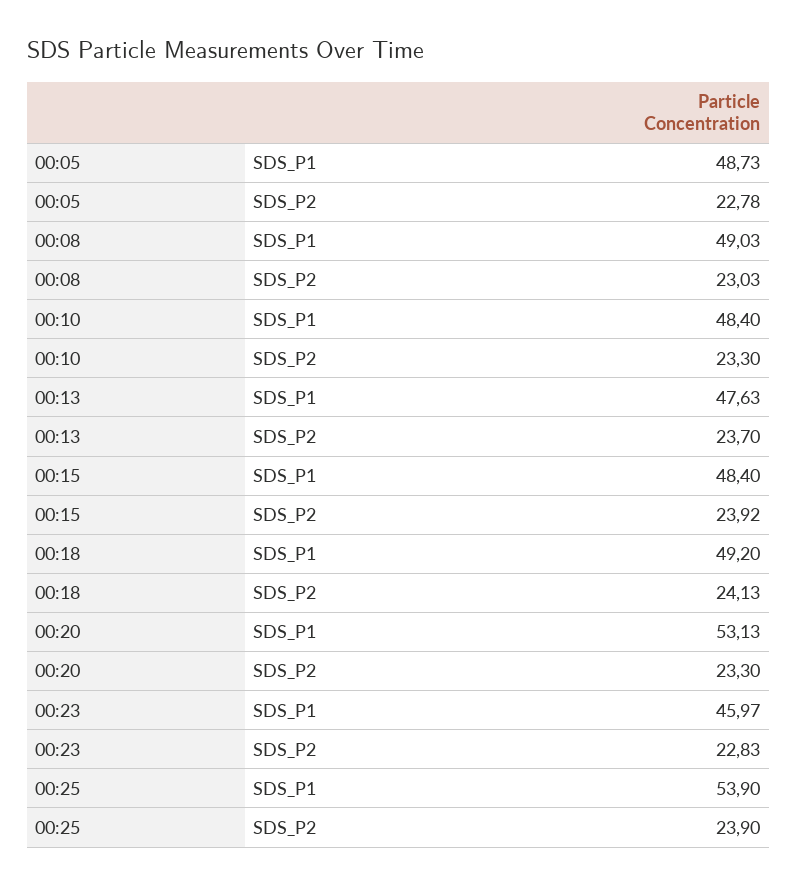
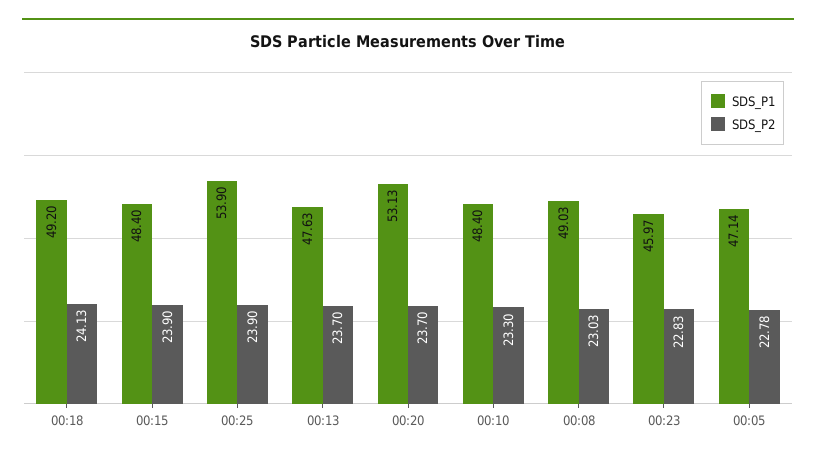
SDS_P1, 00:05: 48.73 -> 47.14
SDS_P2, 00:15: 23.92 -> 23.9
SDS_P2, 00:20: 23.3 -> 23.7

